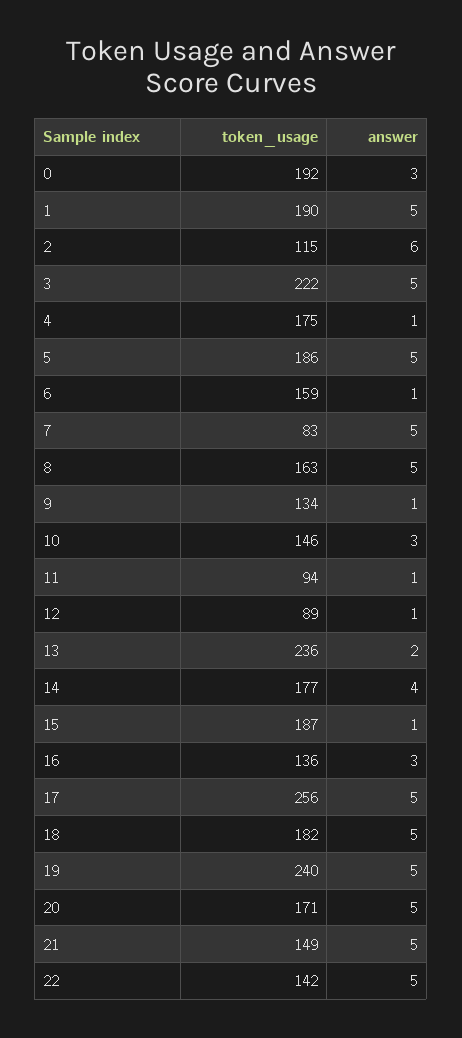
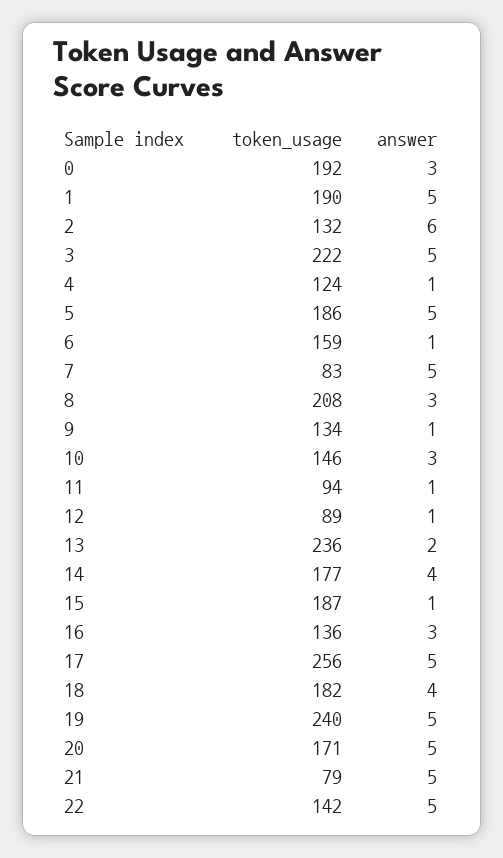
token_usage, 2: 115 -> 132
token_usage, 4: 175 -> 124
token_usage, 8: 163 -> 208
answer, 8: 5 -> 3
answer, 18: 5 -> 4
token_usage, 21: 149 -> 79

